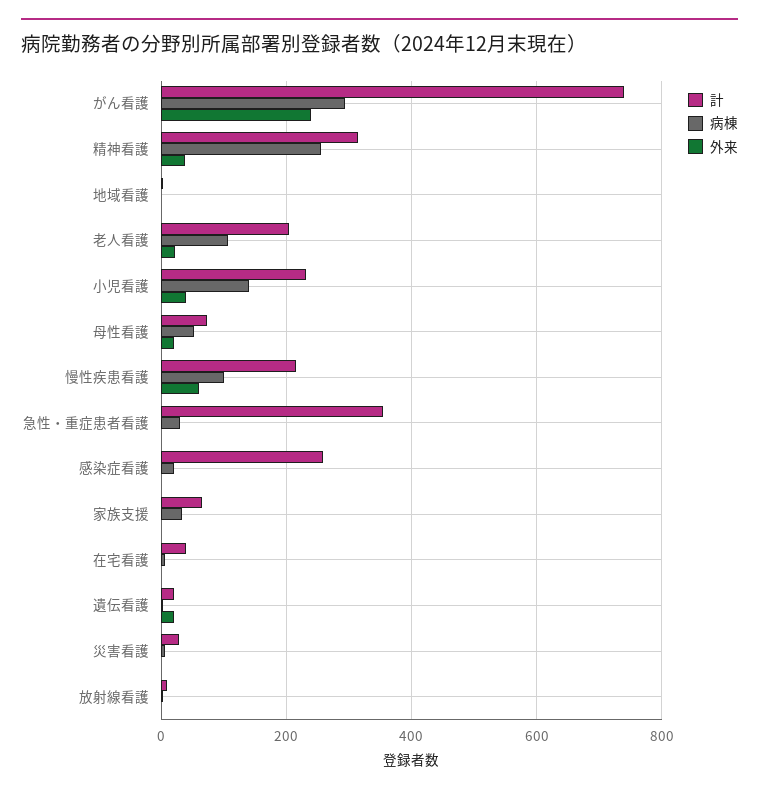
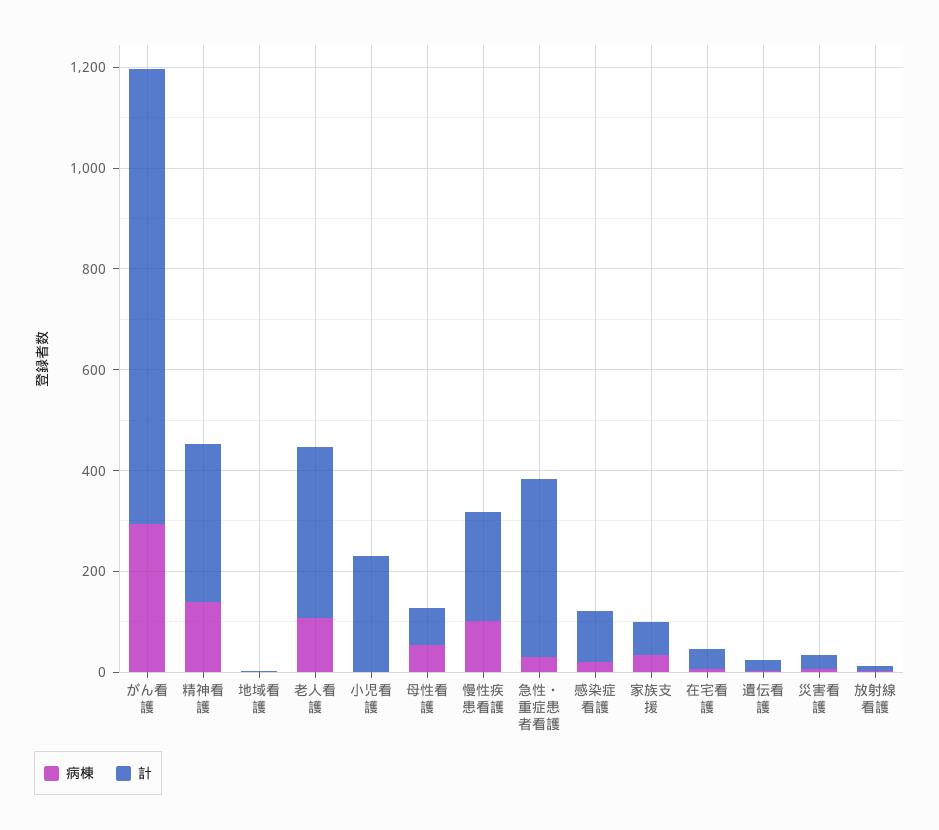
計, がん看護: 740 -> 900
外来, がん看護: 240 -> none
病棟, 精神看護: 260 -> 150
外来, 精神看護: 40 -> none
外来, 地域看護: 0 -> none
計, 老人看護: 200 -> 350
外来, 老人看護: 20 -> none
病棟, 小児看護: 140 -> 0
外来, 小児看護: 40 -> none
外来, 母性看護: 20 -> none
外来, 慢性疾患看護: 60 -> none
外来, 急性・重症患者看護: 0 -> none
計, 感染症看護: 260 -> 100
外来, 感染症看護: 0 -> none
外来, 家族支援: 0 -> none
外来, 在宅看護: 0 -> none
外来, 遺伝看護: 20 -> none
外来, 災害看護: 0 -> none
外来, 放射線看護: 0 -> none

